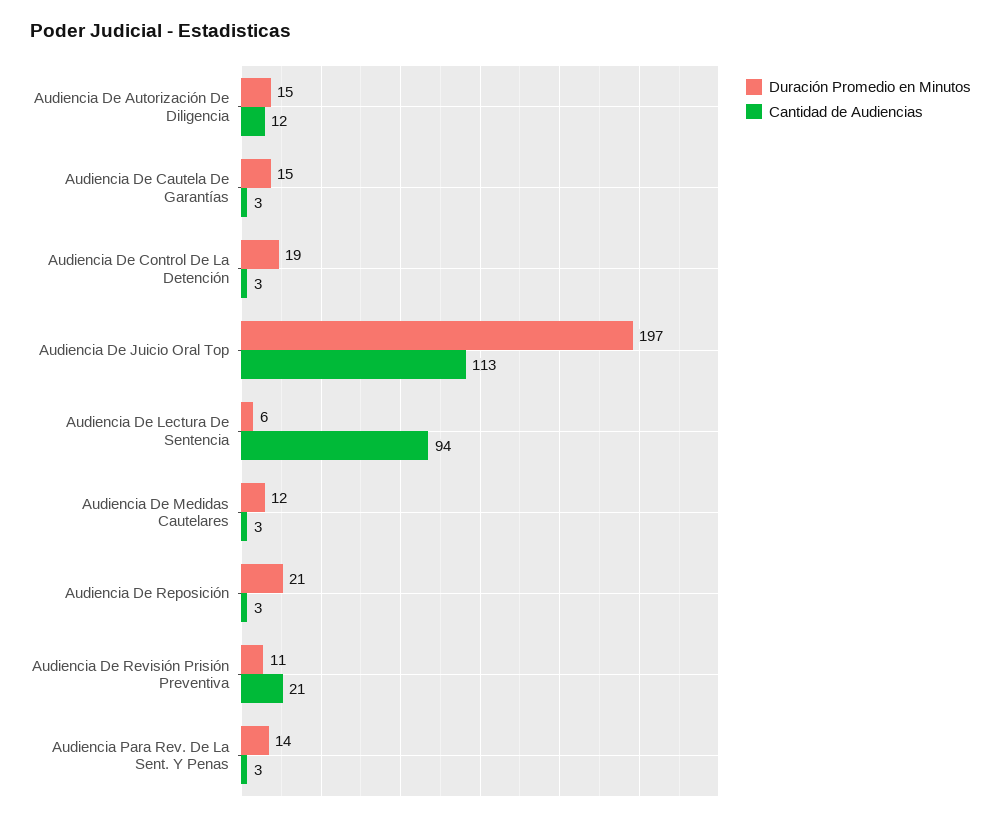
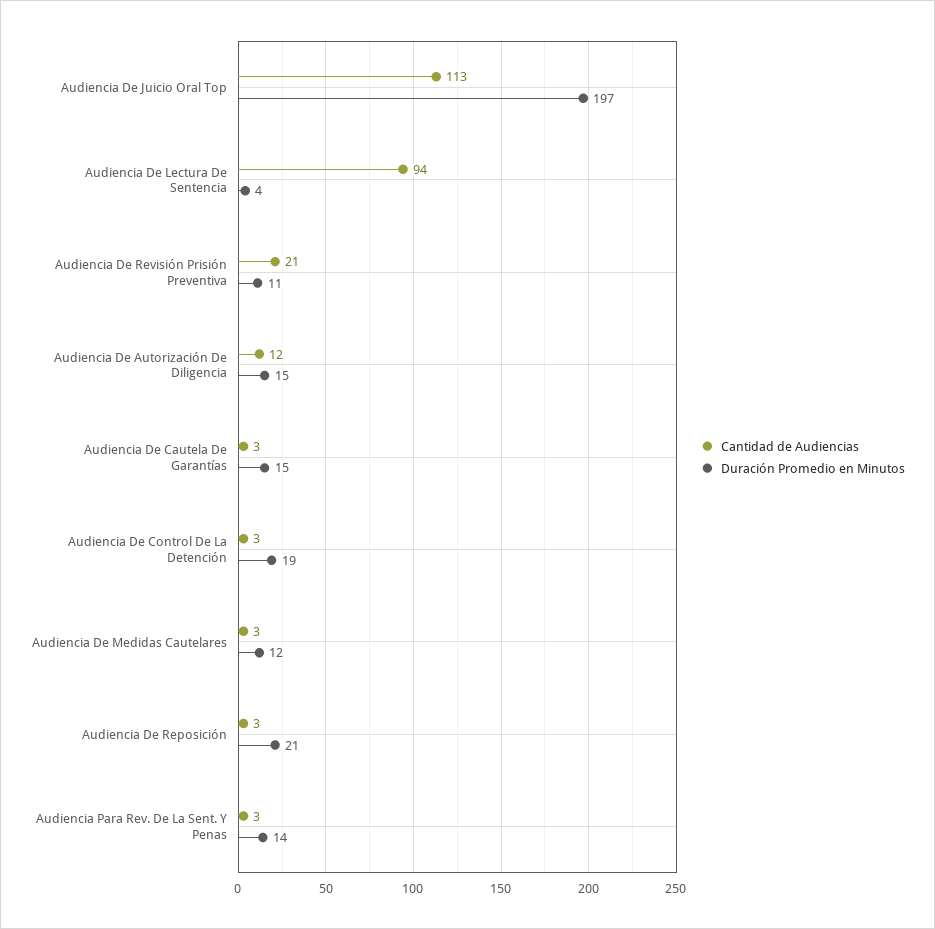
Duración Promedio en Minutos, Audiencia De Lectura De Sentencia: 6 -> 4

